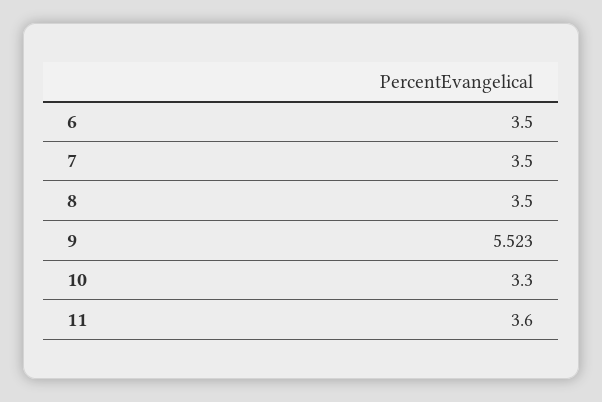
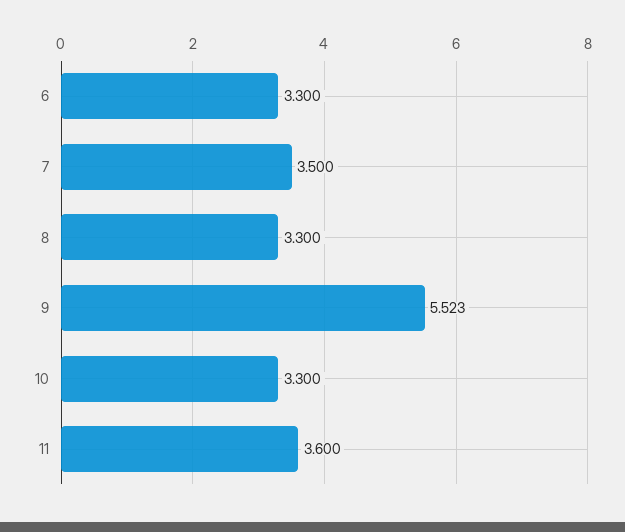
6: 3.5 -> 3.3
8: 3.5 -> 3.3

